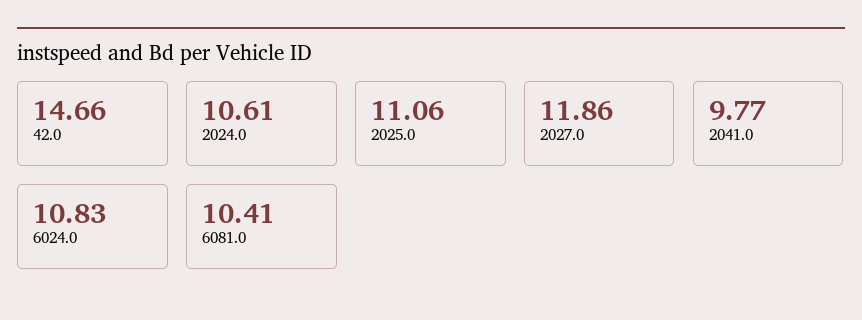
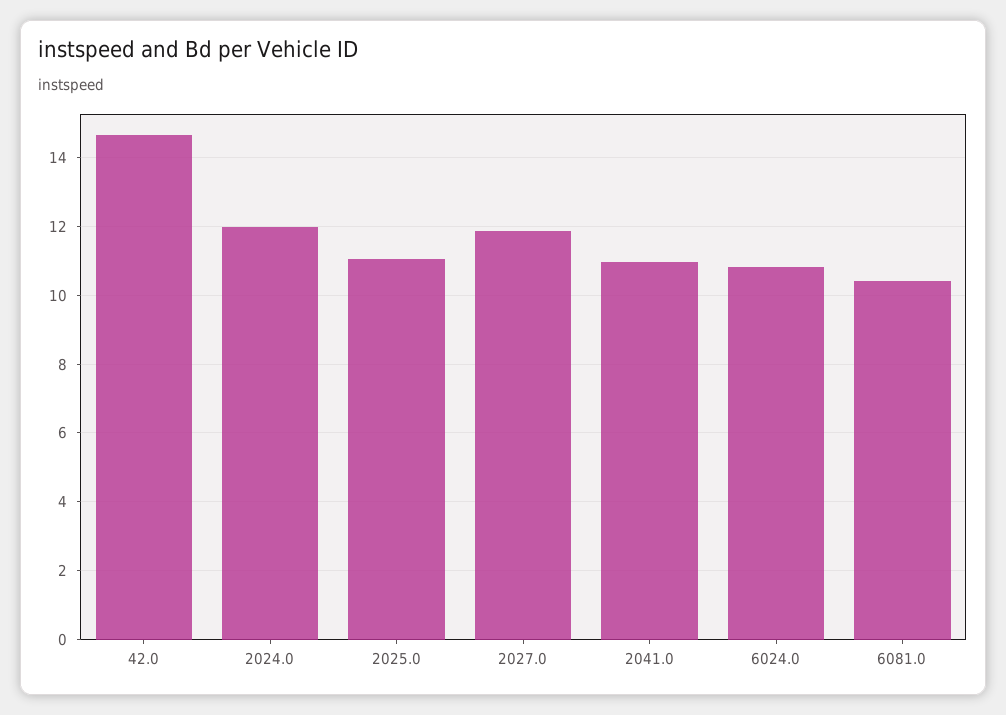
2024.0: 10.61 -> 12
2041.0: 9.77 -> 11

